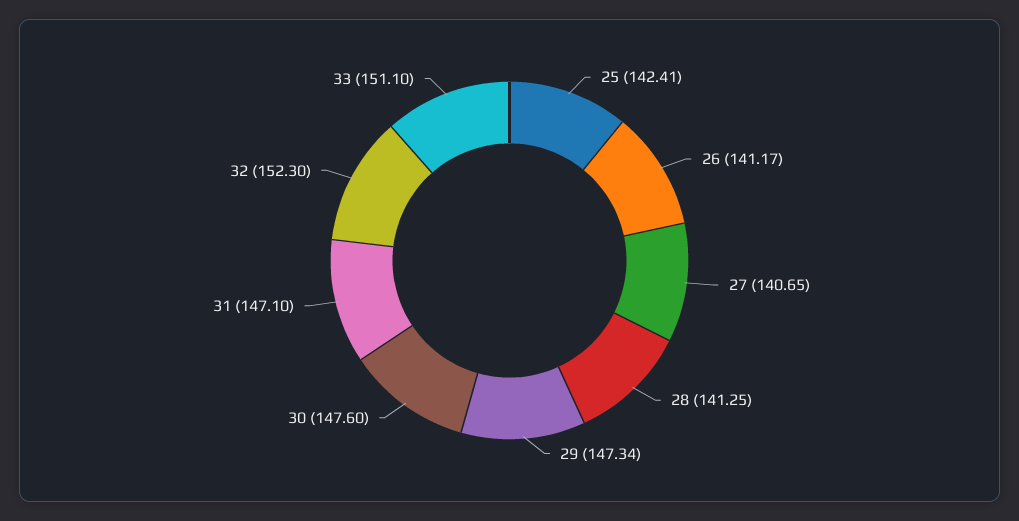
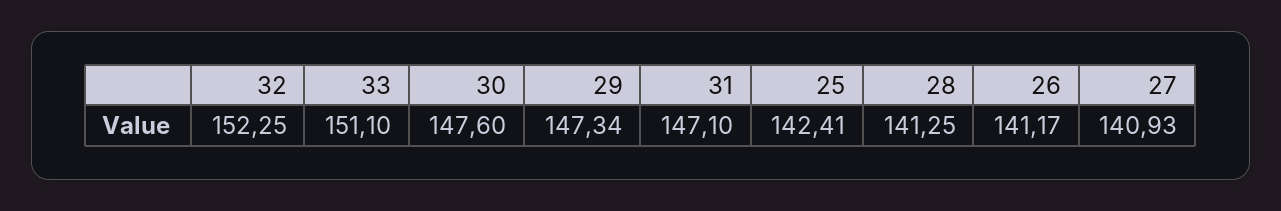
27: 140.65 -> 140.93
32: 152.3 -> 152.25

